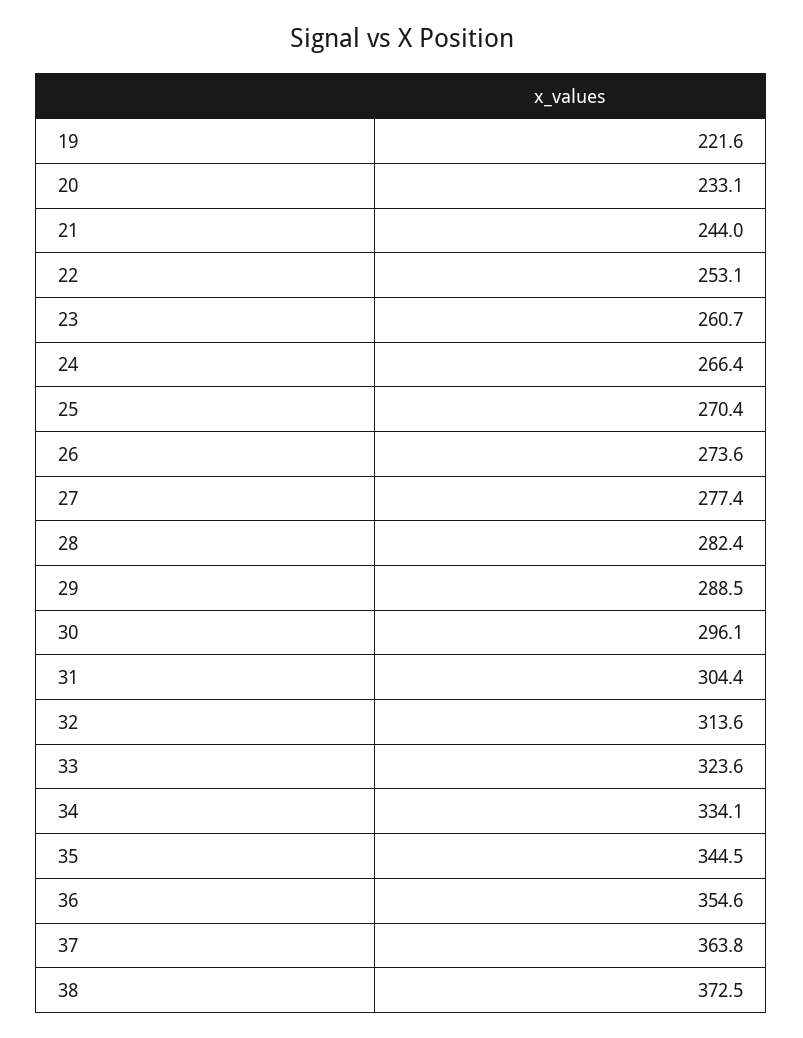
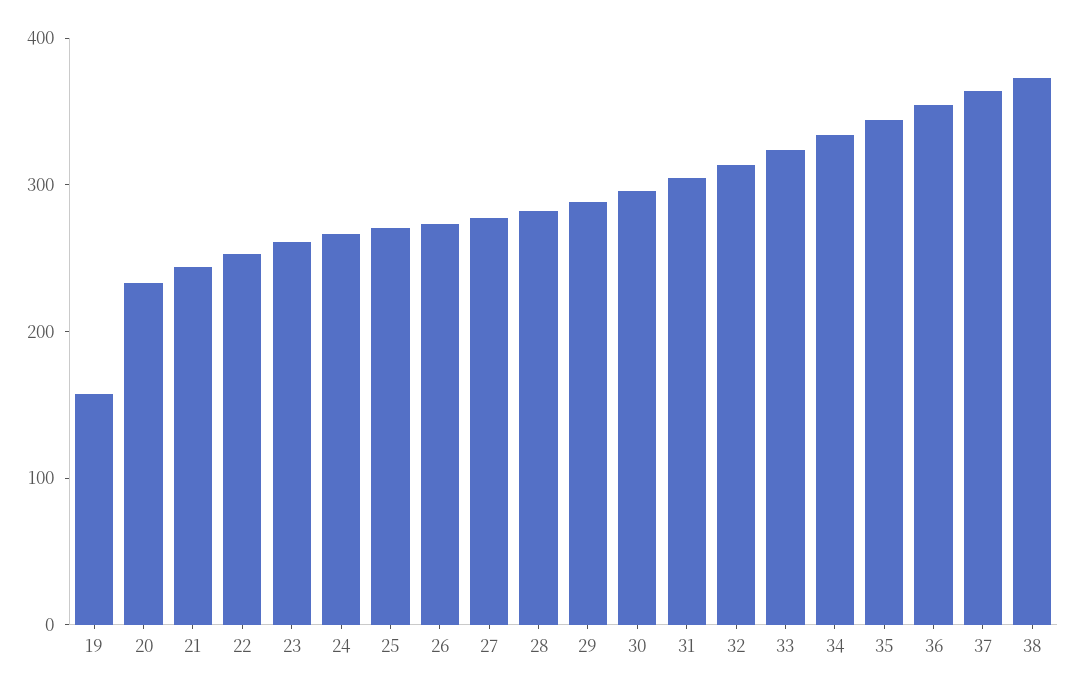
19: 221.6 -> 160

